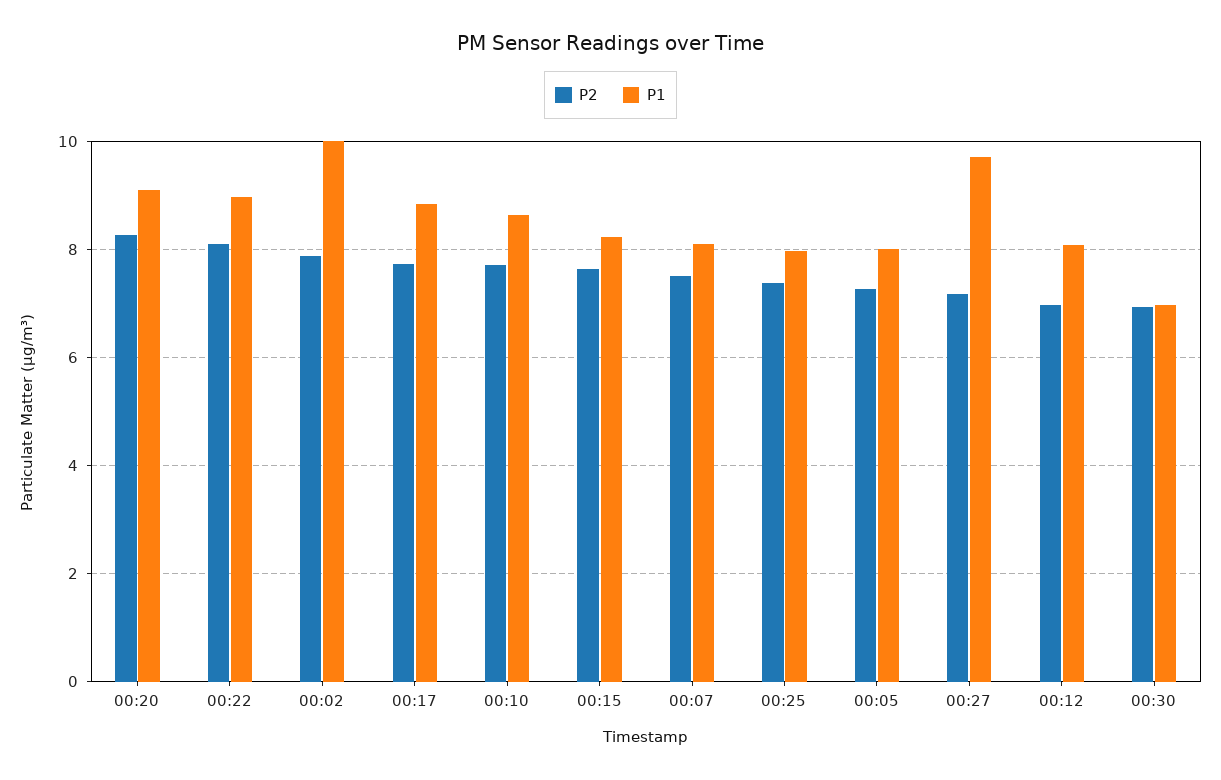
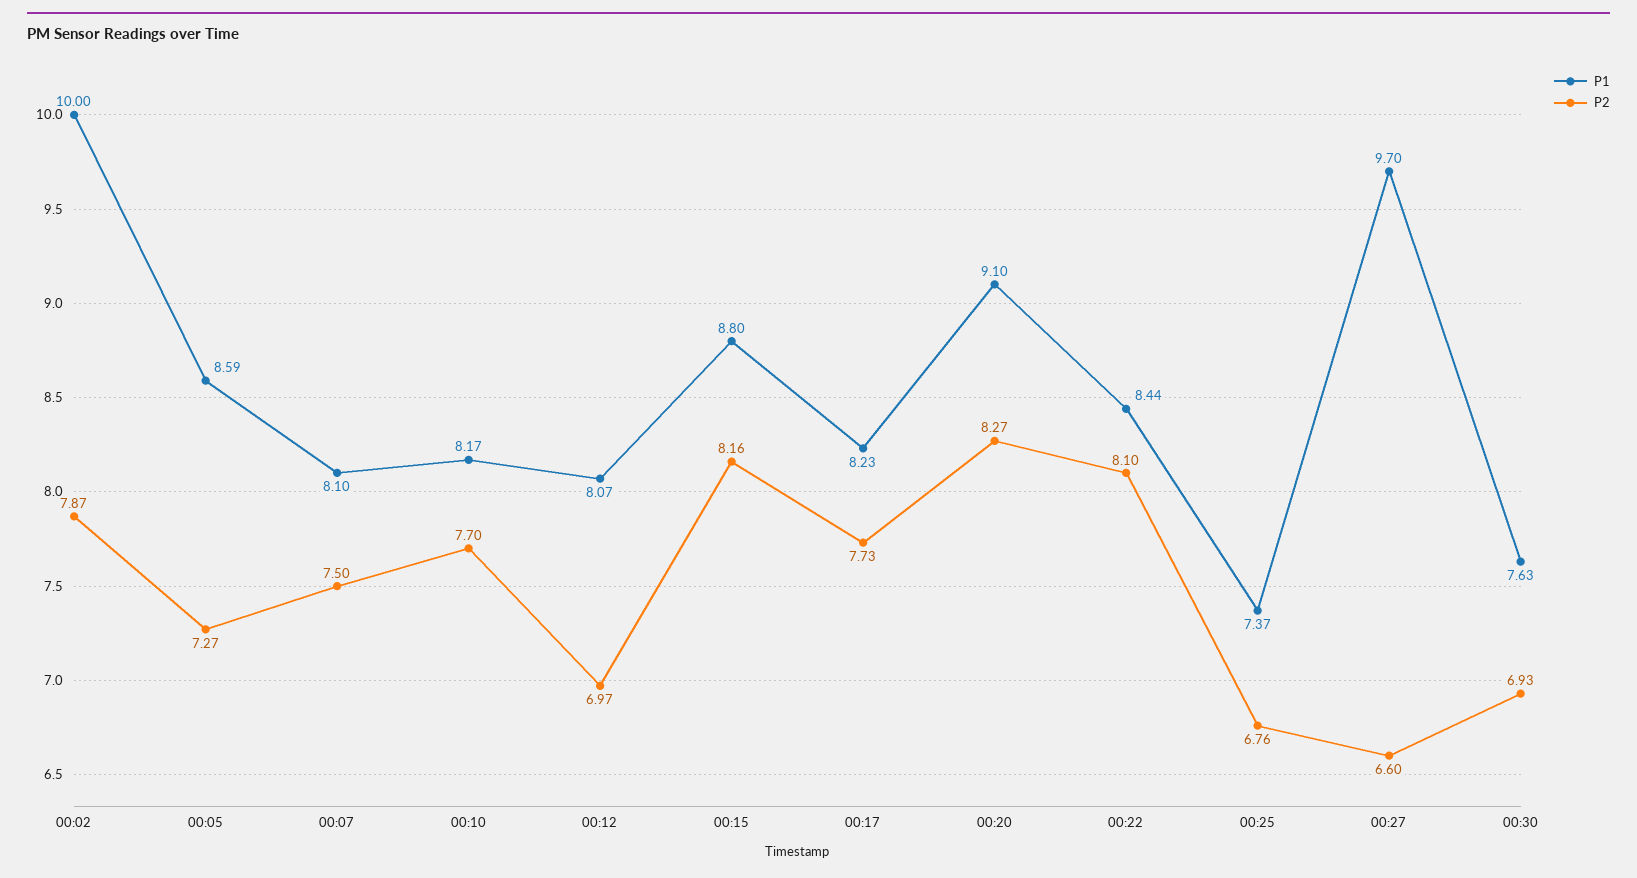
P1, 00:22: 9 -> 8.44
P1, 00:17: 8.8 -> 8.23
P1, 00:10: 8.6 -> 8.17
P2, 00:15: 7.6 -> 8.16
P1, 00:15: 8.2 -> 8.8
P2, 00:25: 7.4 -> 6.76
P1, 00:25: 8 -> 7.37
P1, 00:05: 8 -> 8.59
P2, 00:27: 7.2 -> 6.6
P1, 00:30: 7 -> 7.63

